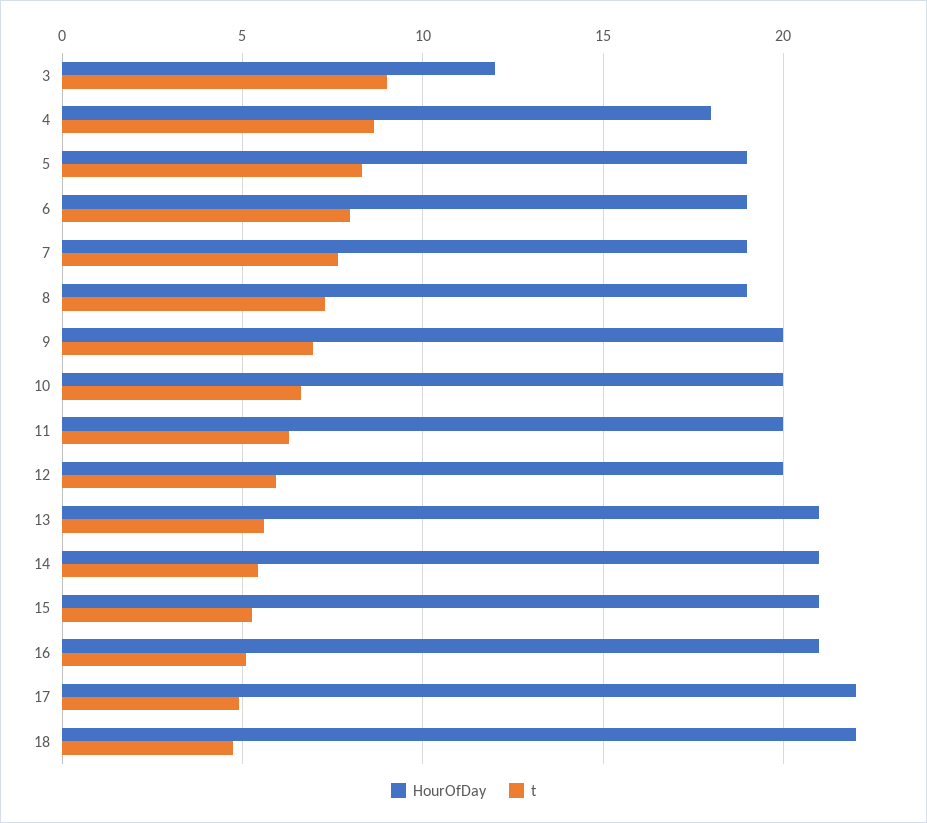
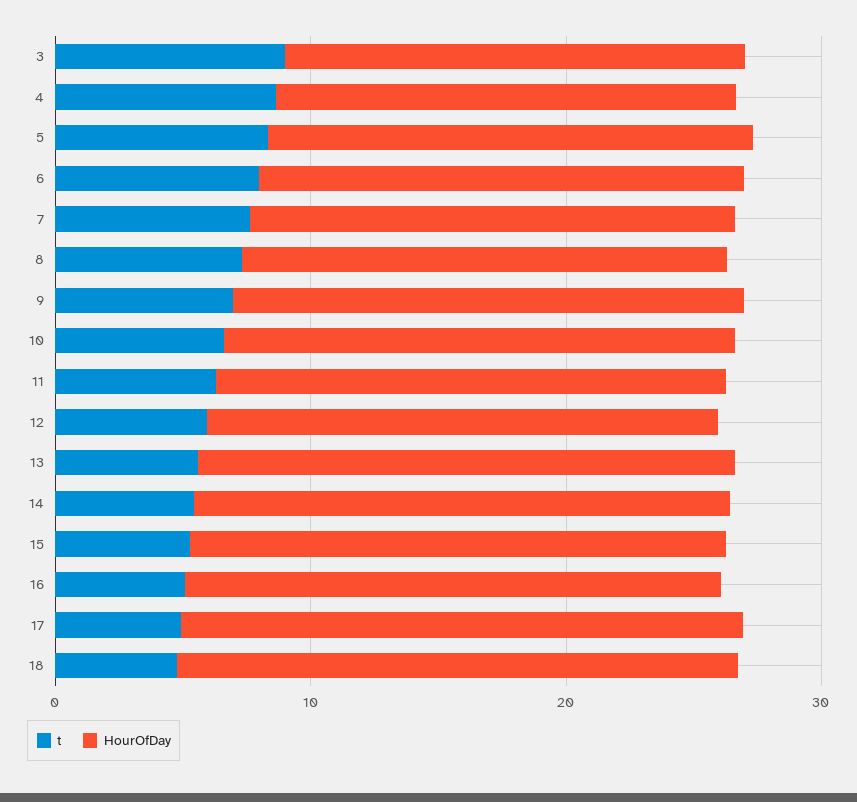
HourOfDay, 3: 12 -> 18

